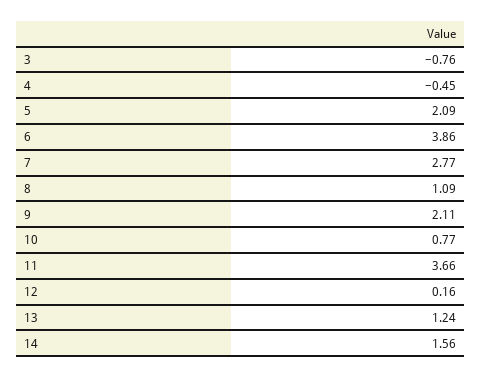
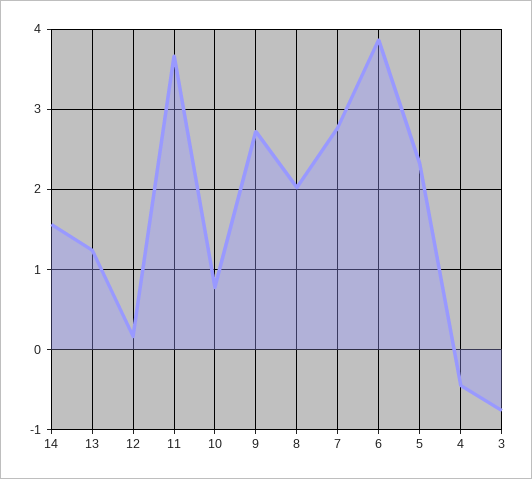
5: 2.09 -> 2.3
8: 1.09 -> 2
9: 2.11 -> 2.7

